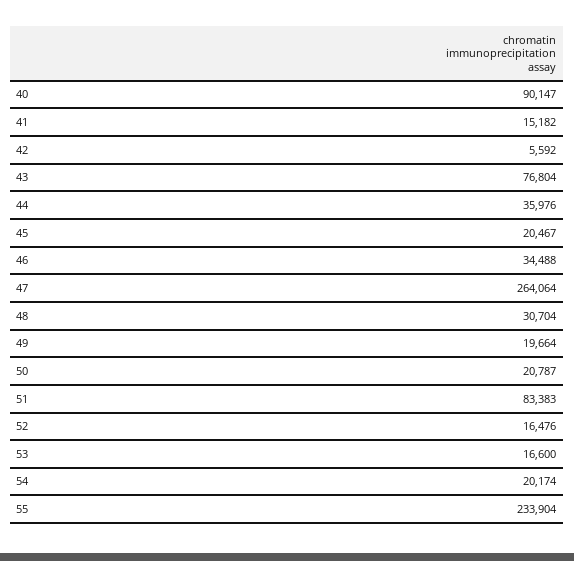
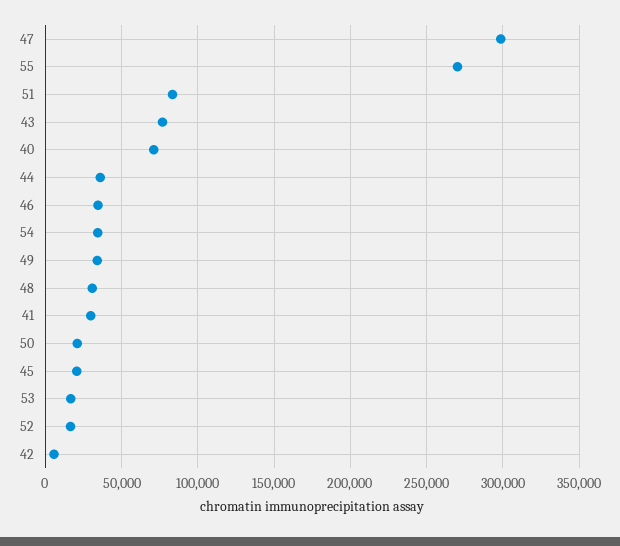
40: 90147 -> 70000
41: 15182 -> 30000
47: 264064 -> 300000
49: 19664 -> 35000
54: 20174 -> 35000
55: 233904 -> 270000

